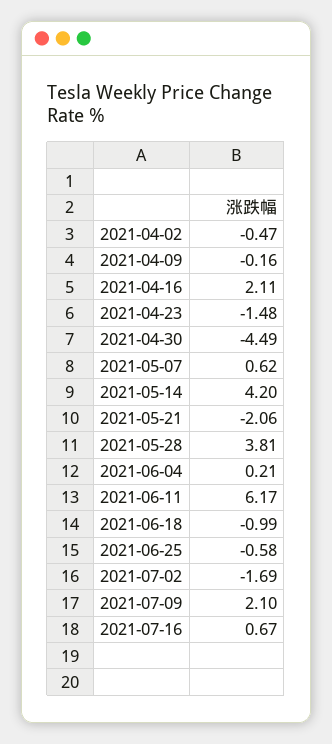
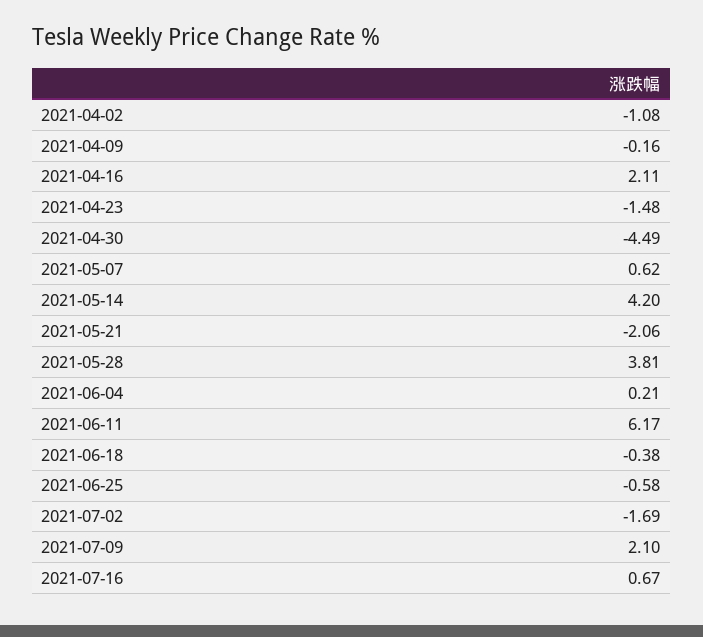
2021-04-02: -0.47 -> -1.08
2021-06-18: -0.99 -> -0.38

